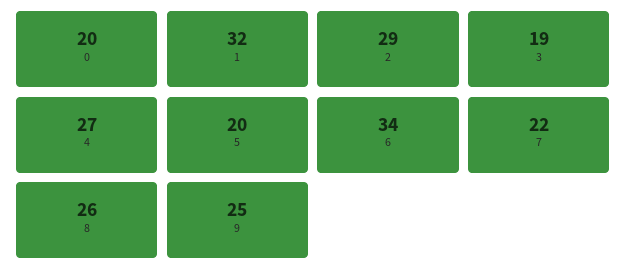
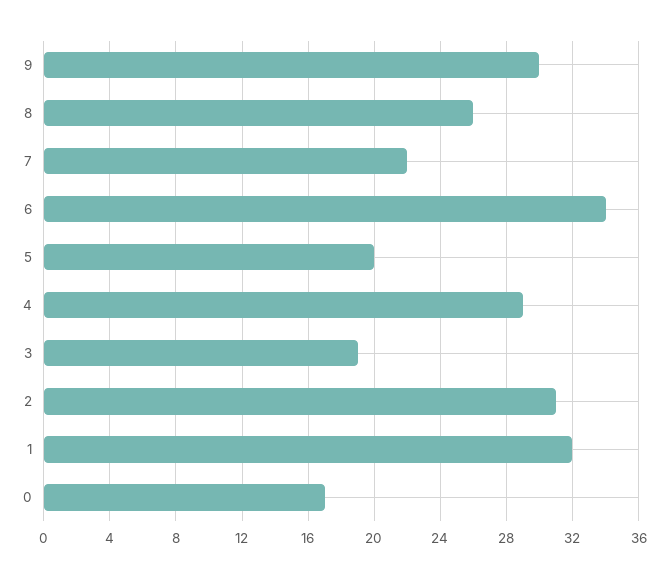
0: 20 -> 17
2: 29 -> 31
4: 27 -> 29
9: 25 -> 30

